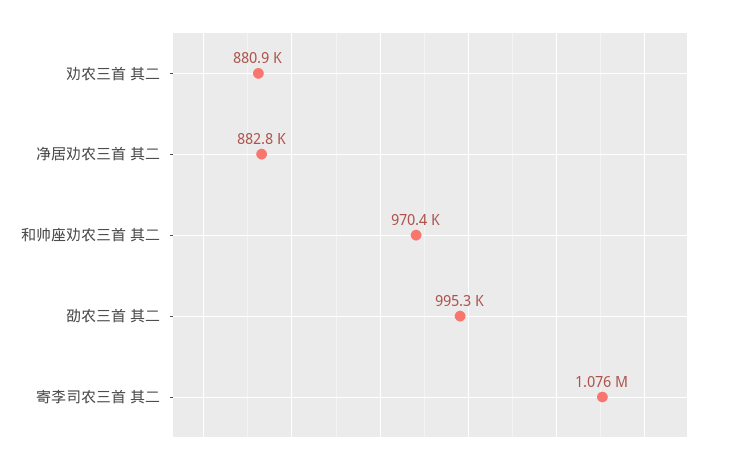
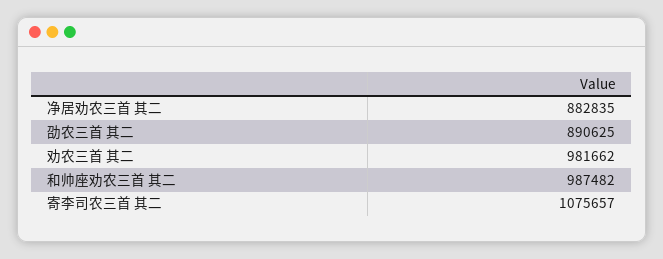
劝农三首 其二: 880900 -> 981662
和帅座劝农三首 其二: 970400 -> 987482
劭农三首 其二: 995300 -> 890625

